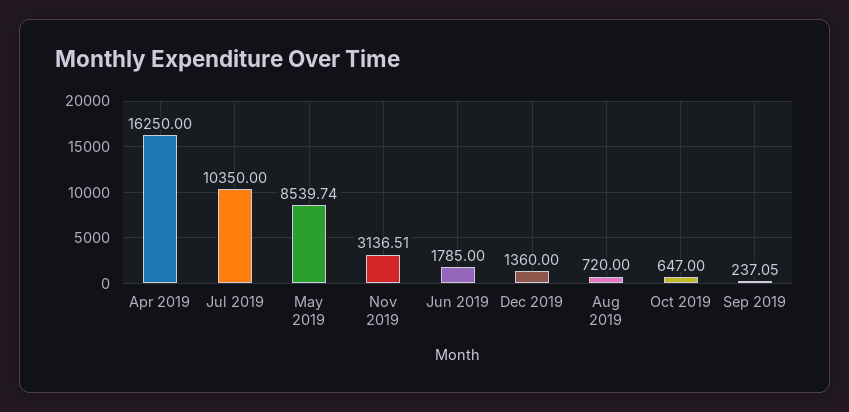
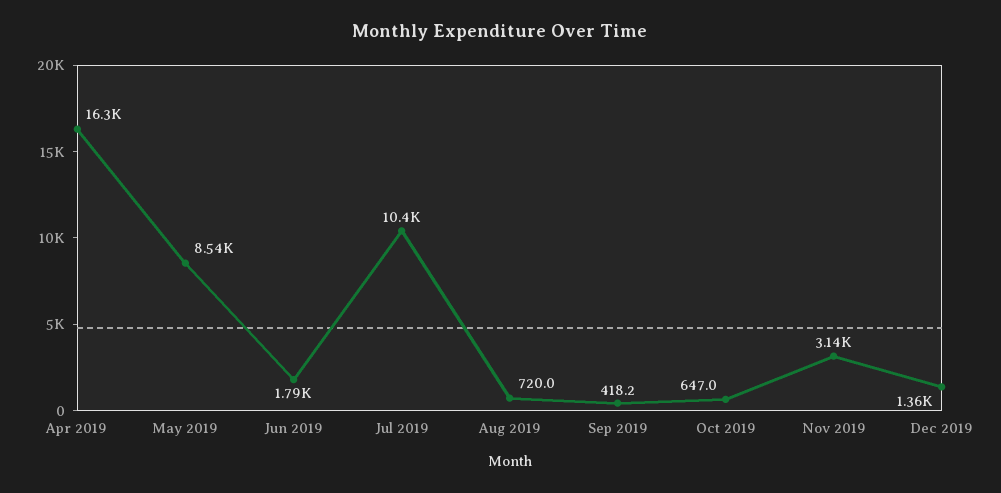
Sep 2019: 237.05 -> 418.2

